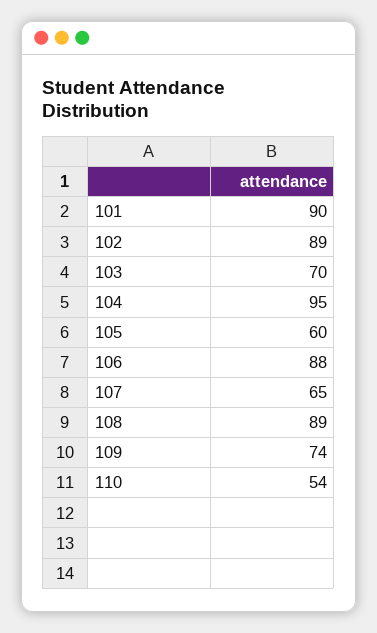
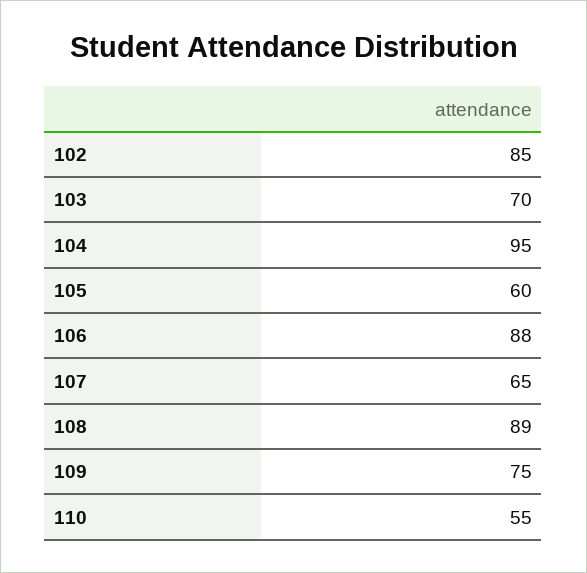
101: 90 -> none
102: 89 -> 85
109: 74 -> 75
110: 54 -> 55

